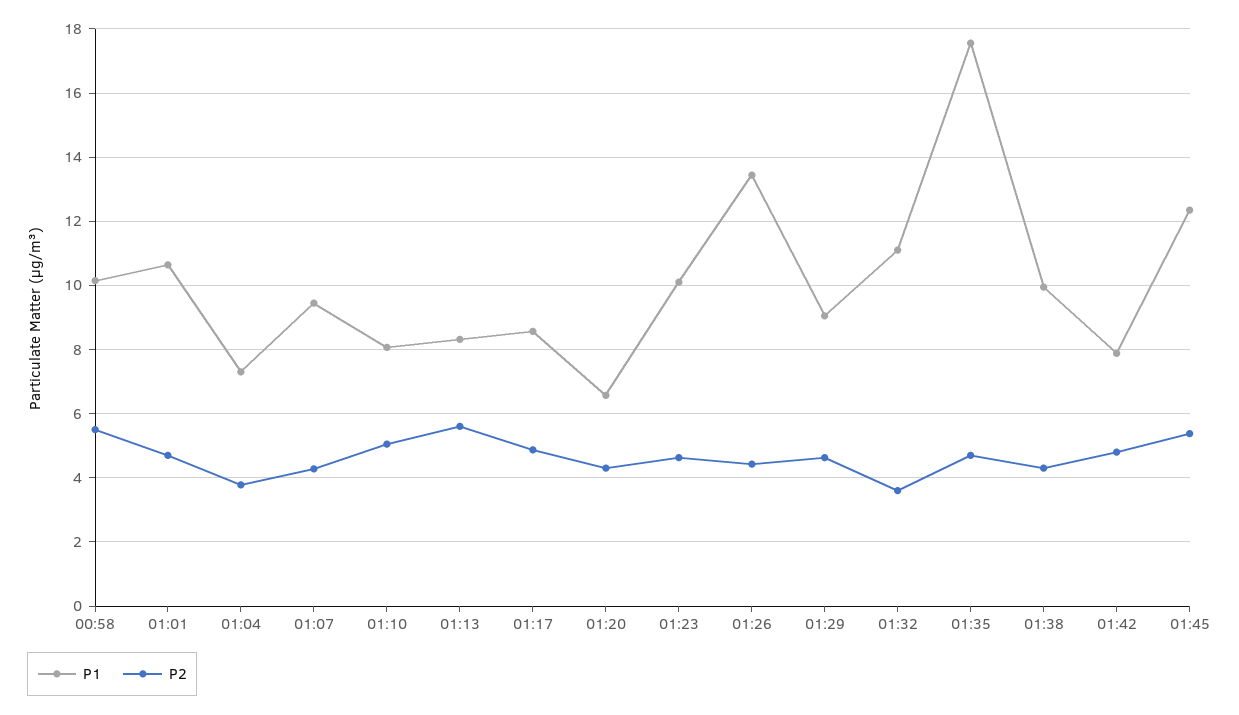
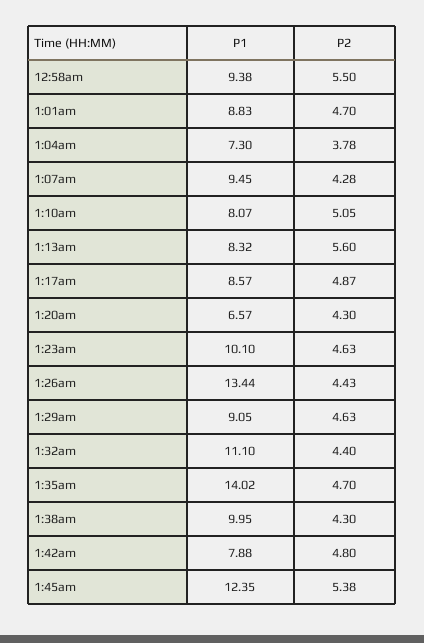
P1, 00:58: 10.2 -> 9.38
P1, 01:01: 10.6 -> 8.83
P2, 01:32: 3.6 -> 4.4
P1, 01:35: 17.6 -> 14.02

